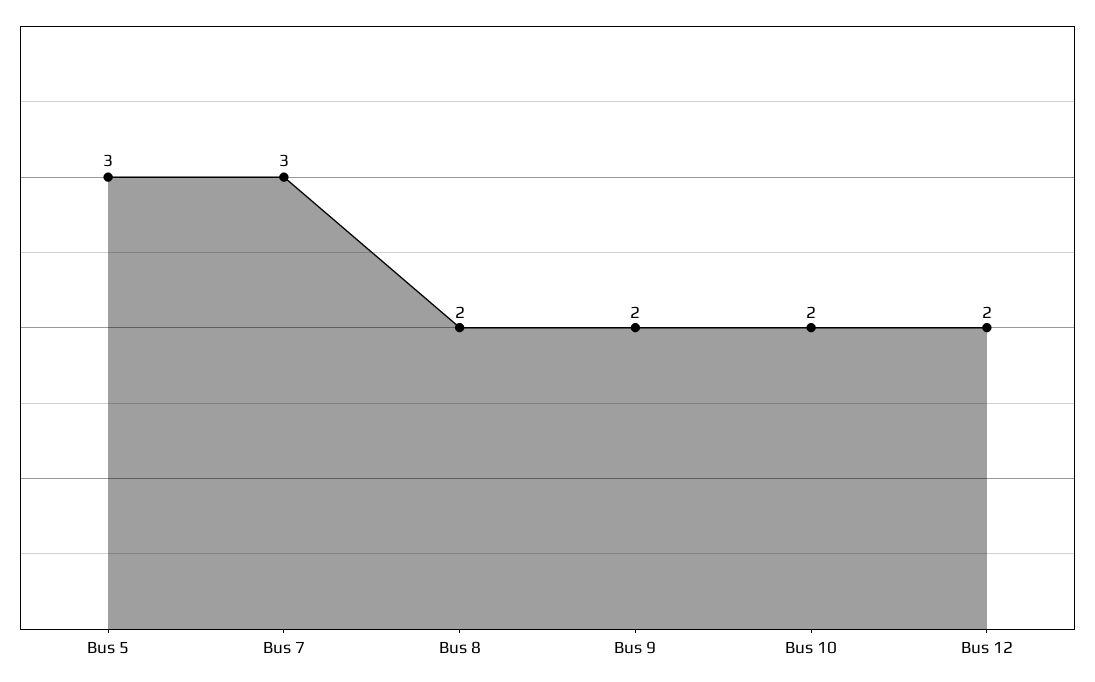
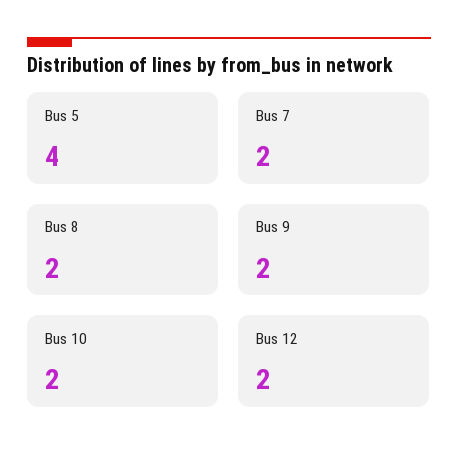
Bus 5: 3 -> 4
Bus 7: 3 -> 2

